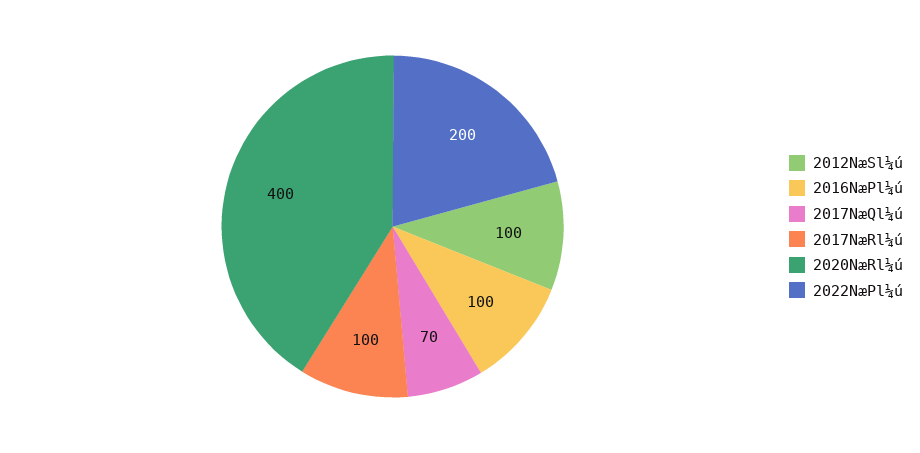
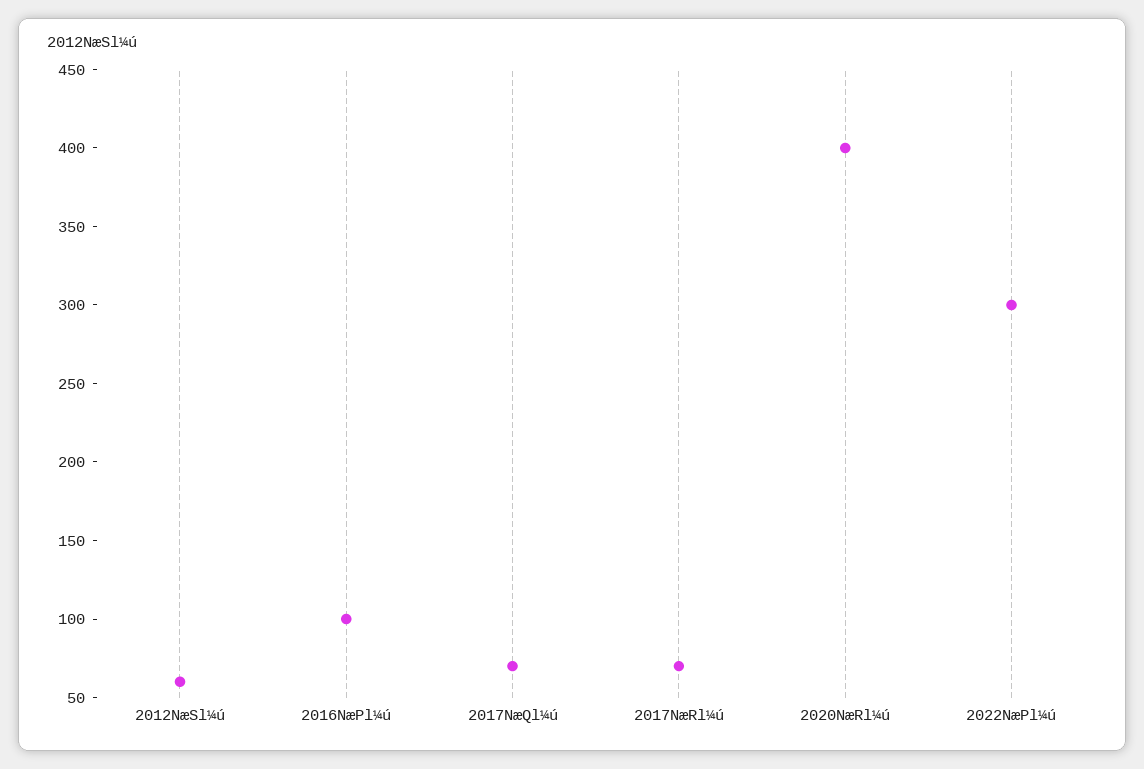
2012NæSl¼ú: 100 -> 60
2017NæRl¼ú: 100 -> 70
2022NæPl¼ú: 200 -> 300

